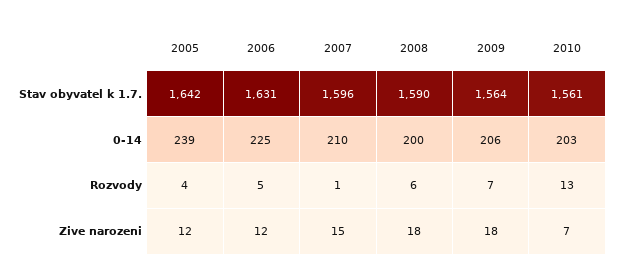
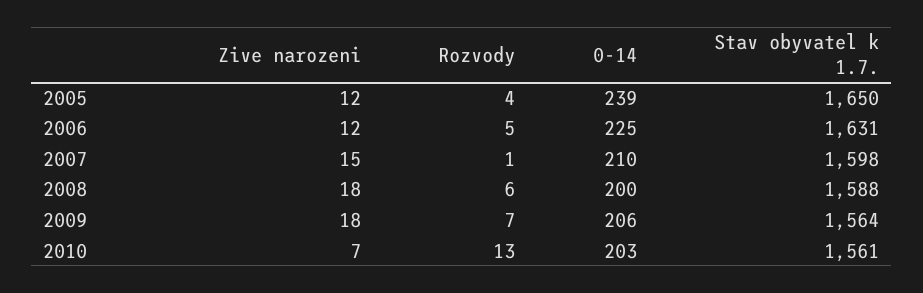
2005, Stav obyvatel k 1.7.: 1642 -> 1650
2007, Stav obyvatel k 1.7.: 1596 -> 1598
2008, Stav obyvatel k 1.7.: 1590 -> 1588

